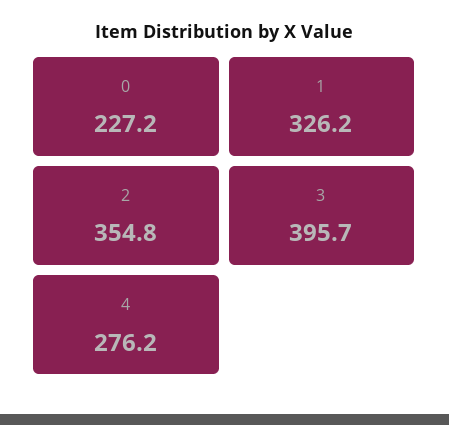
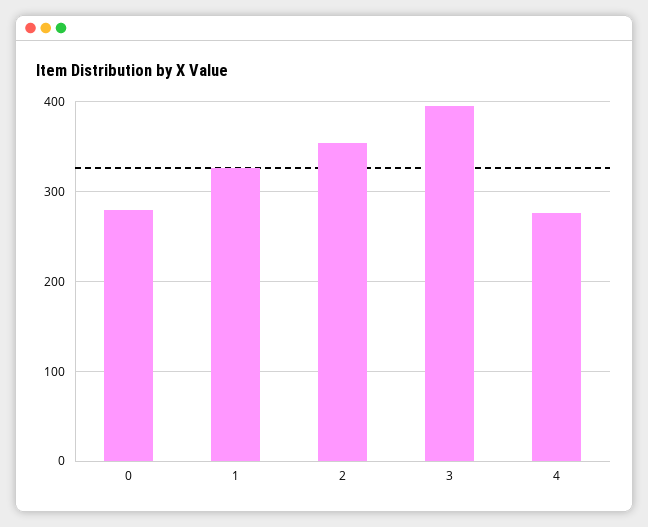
0: 227.2 -> 280

